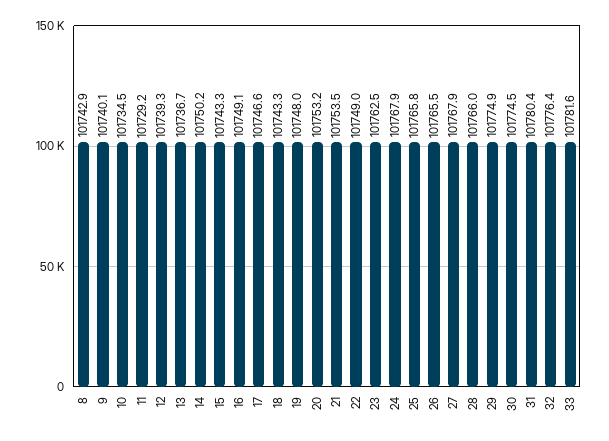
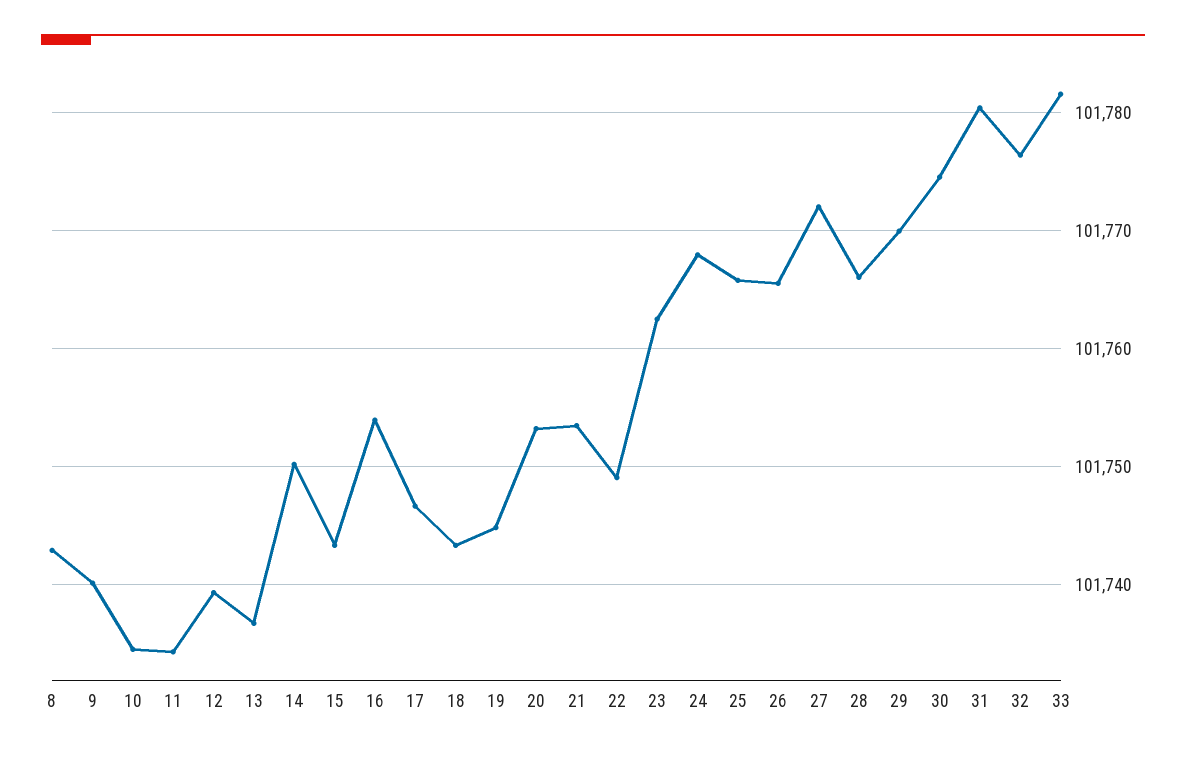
11: 101729.2 -> 101734
16: 101749.1 -> 101754
19: 101748 -> 101745
27: 101767.9 -> 101772
29: 101774.9 -> 101770

